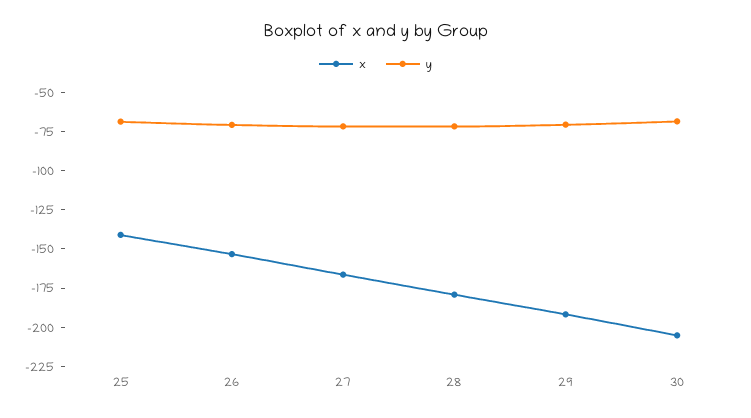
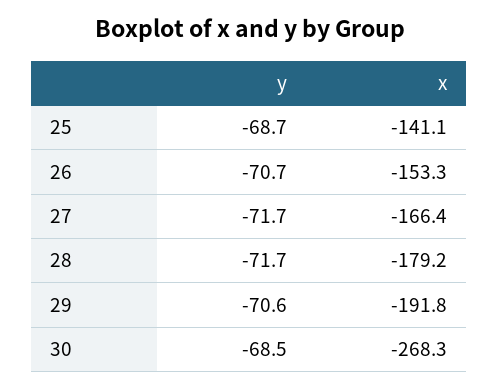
x, 30: -200 -> -268.3

